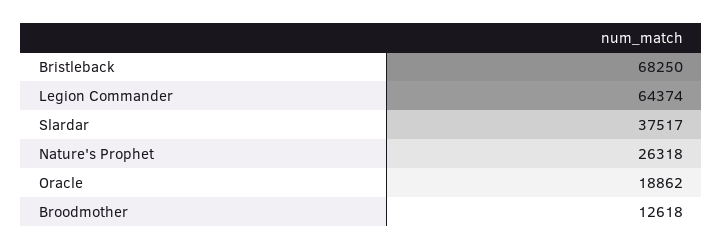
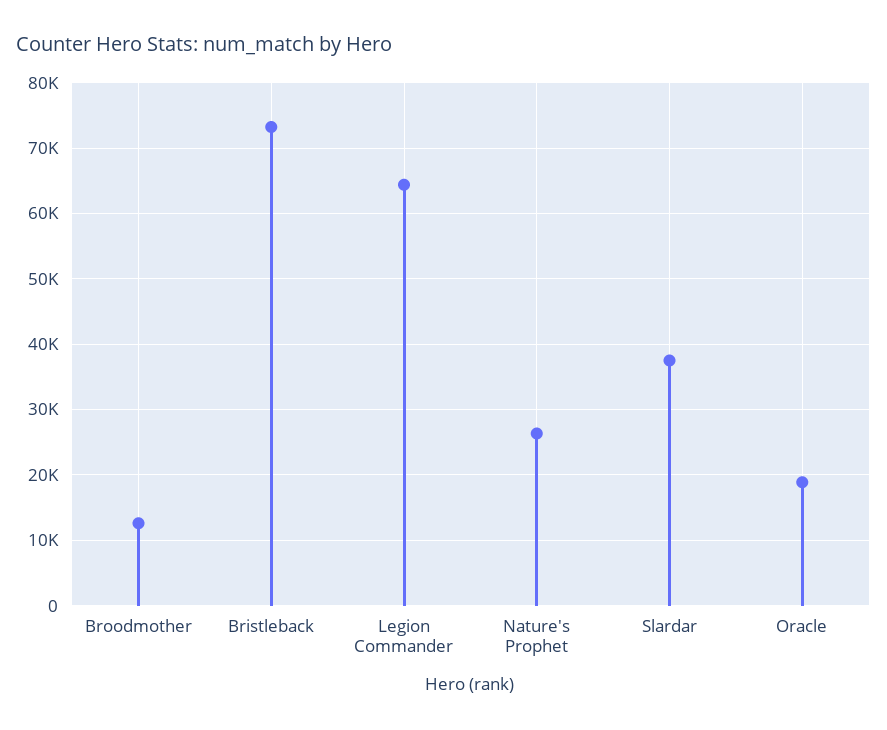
Bristleback: 68250 -> 73000

